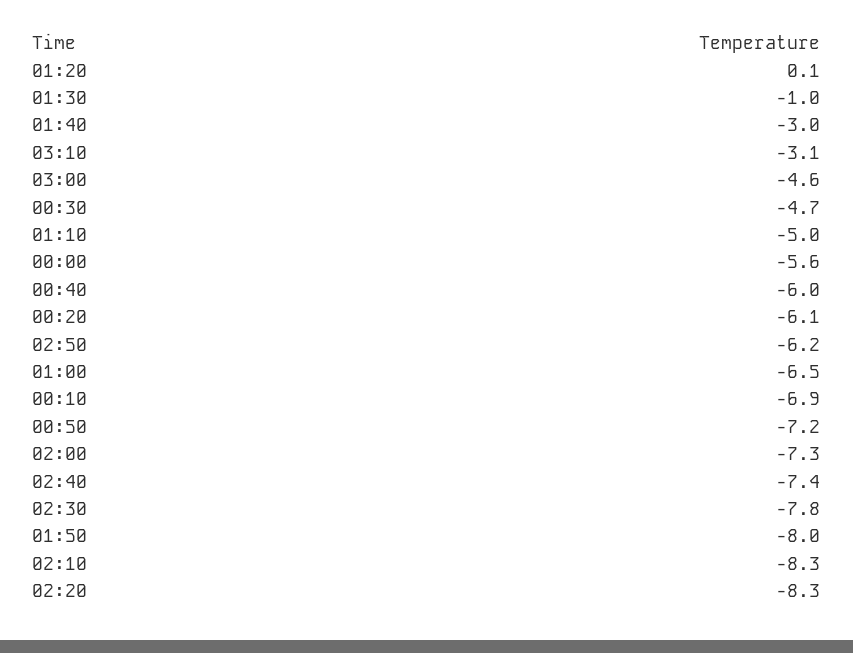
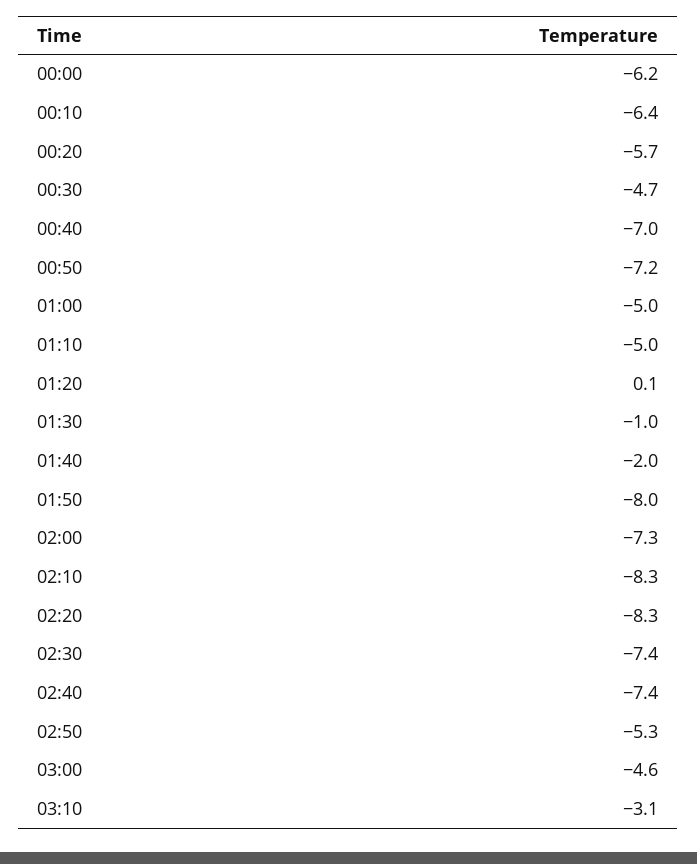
01:40: -3 -> -2
00:00: -5.6 -> -6.2
00:40: -6 -> -7
00:20: -6.1 -> -5.7
02:50: -6.2 -> -5.3
01:00: -6.5 -> -5
00:10: -6.9 -> -6.4
02:30: -7.8 -> -7.4

